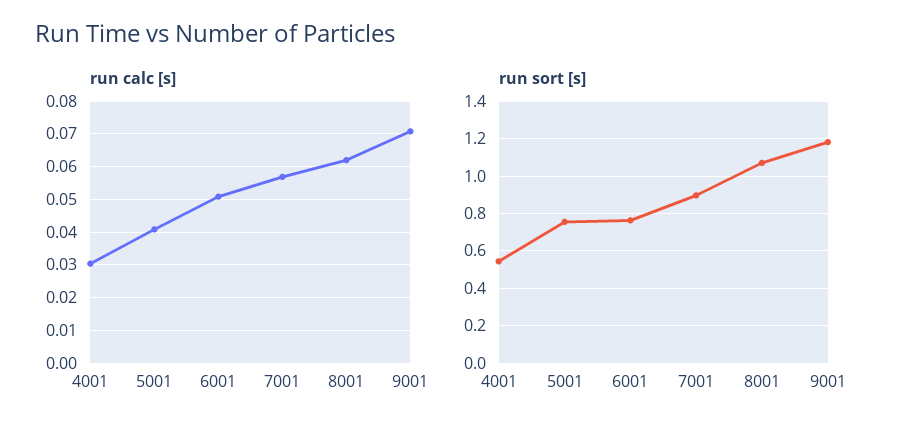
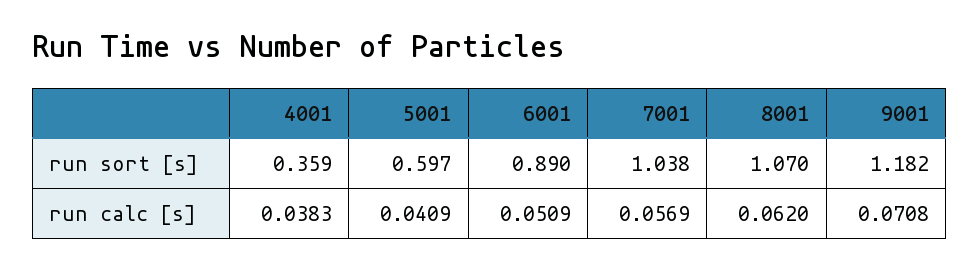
run calc [s], 4001: 0.03 -> 0.0383
run sort [s], 4001: 0.55 -> 0.359
run sort [s], 5001: 0.75 -> 0.597
run sort [s], 6001: 0.75 -> 0.89
run sort [s], 7001: 0.9 -> 1.038

